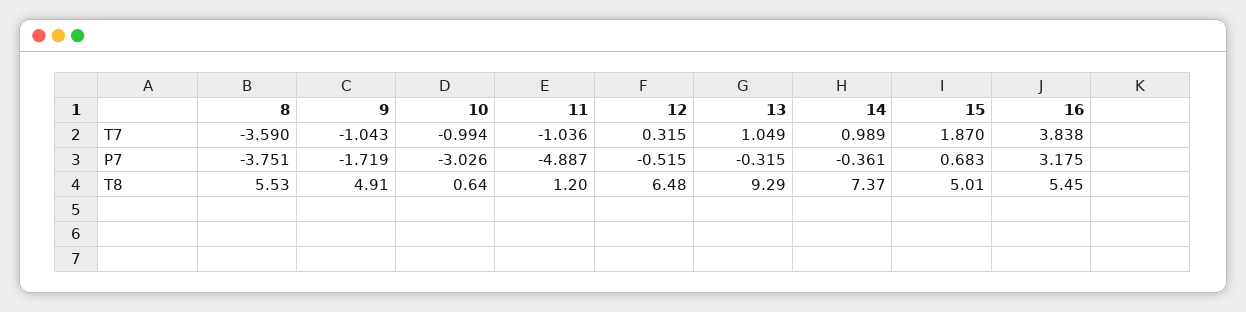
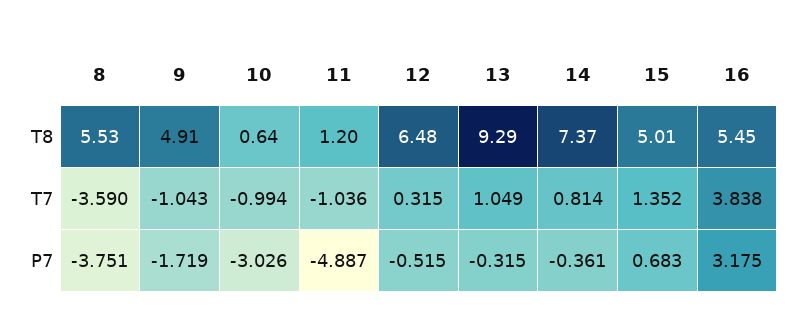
14, T7: 0.989 -> 0.814
15, T7: 1.87 -> 1.352

